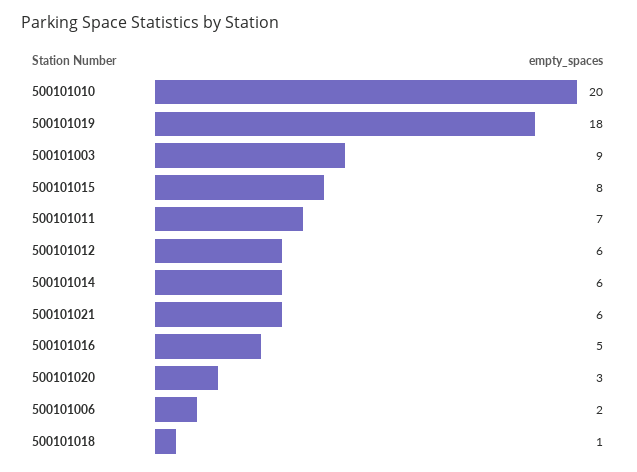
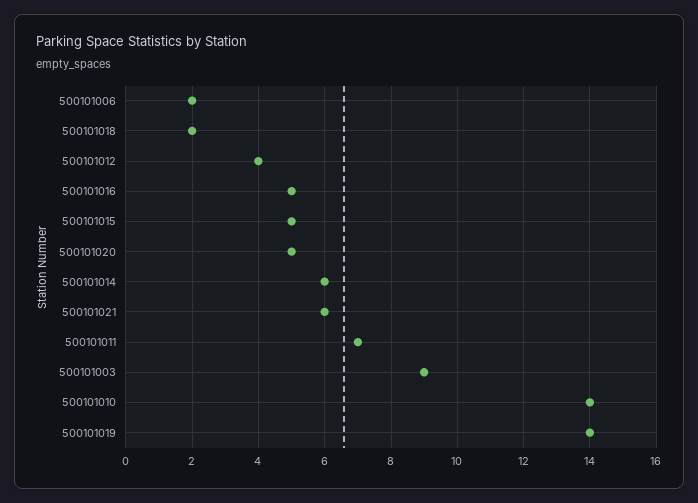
500101010: 20 -> 14
500101019: 18 -> 14
500101015: 8 -> 5
500101012: 6 -> 4
500101020: 3 -> 5
500101018: 1 -> 2

